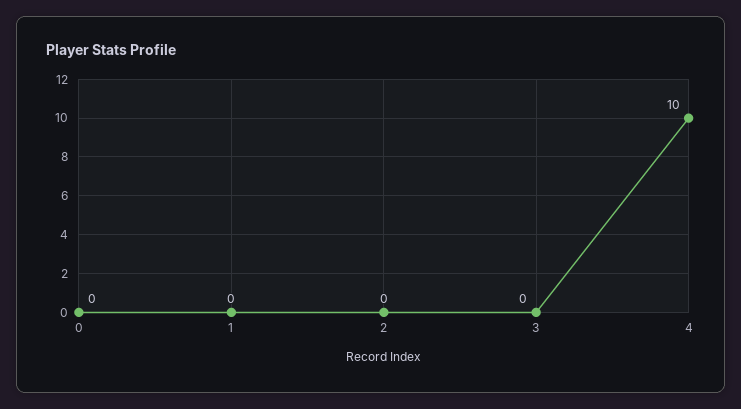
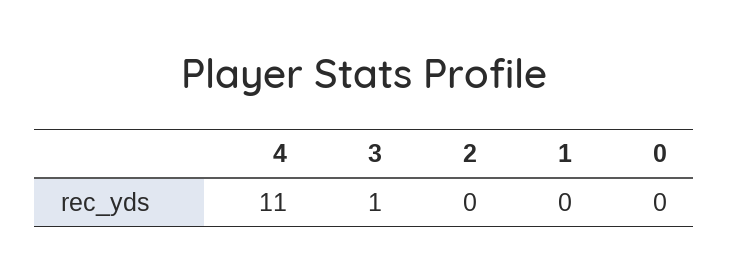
3: 0 -> 1
4: 10 -> 11

